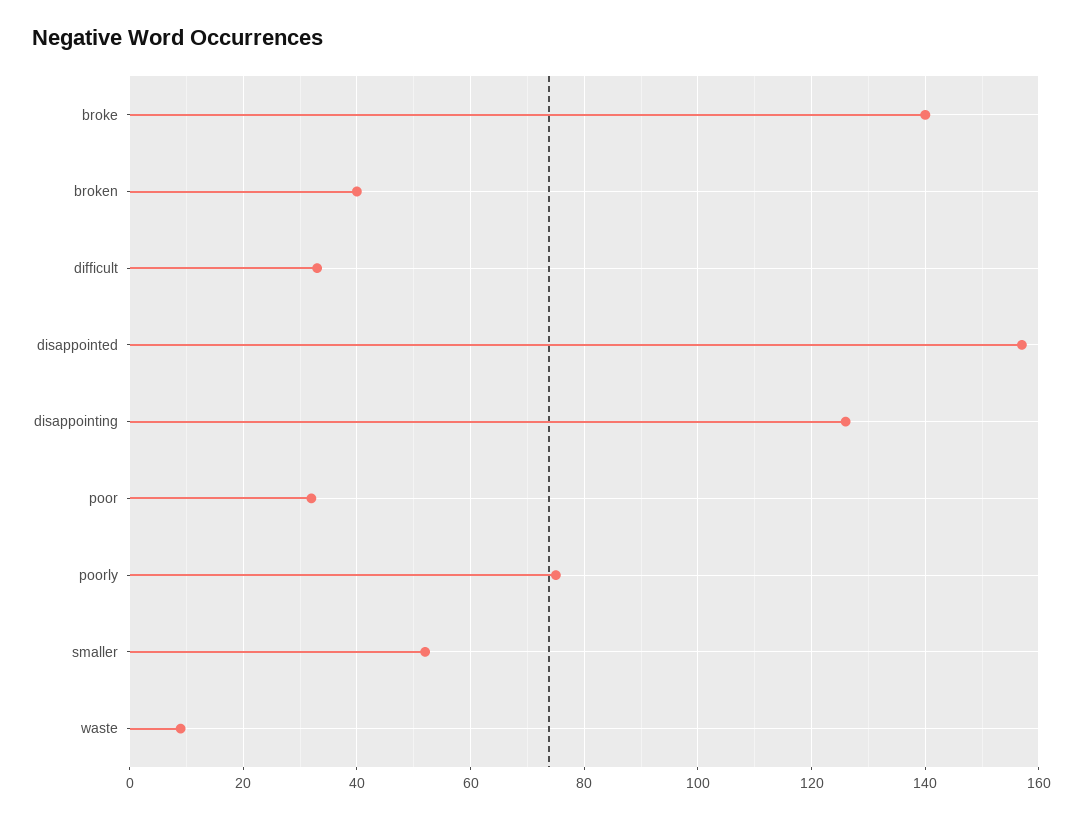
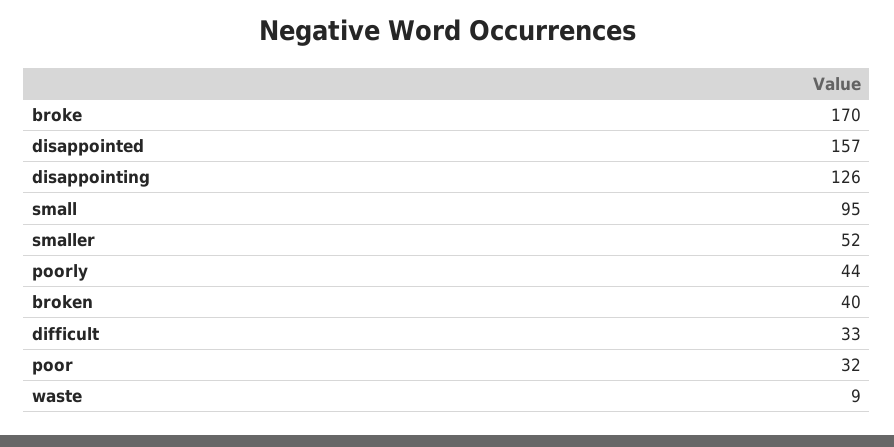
broke: 140 -> 170
poorly: 75 -> 44
small: none -> 95

